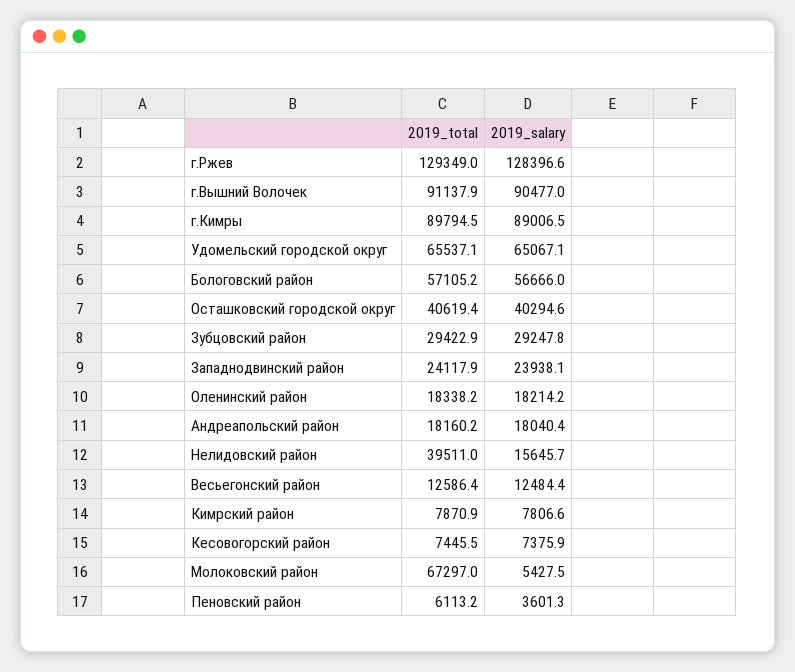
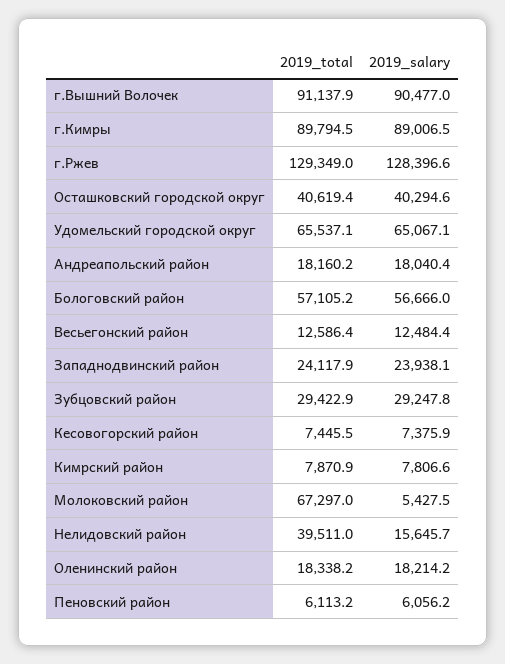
2019_salary, Пеновский район: 3601.3 -> 6056.2

